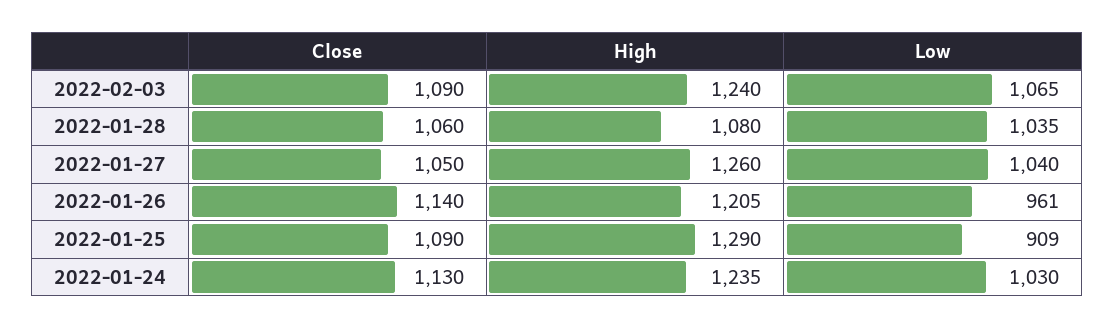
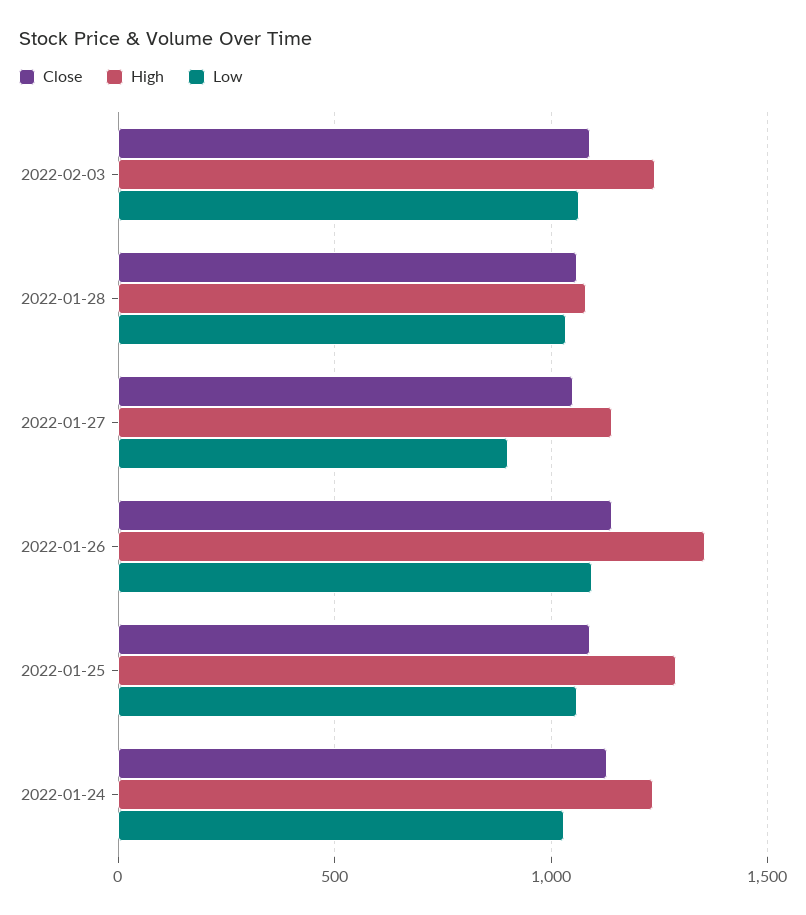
High, 2022-01-27: 1260 -> 1150
Low, 2022-01-27: 1040 -> 900
High, 2022-01-26: 1205 -> 1350
Low, 2022-01-26: 961 -> 1100
Low, 2022-01-25: 909 -> 1050

